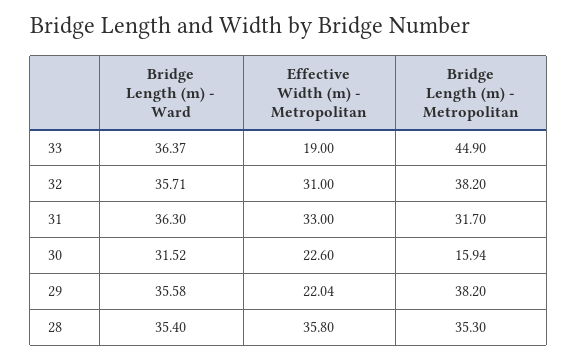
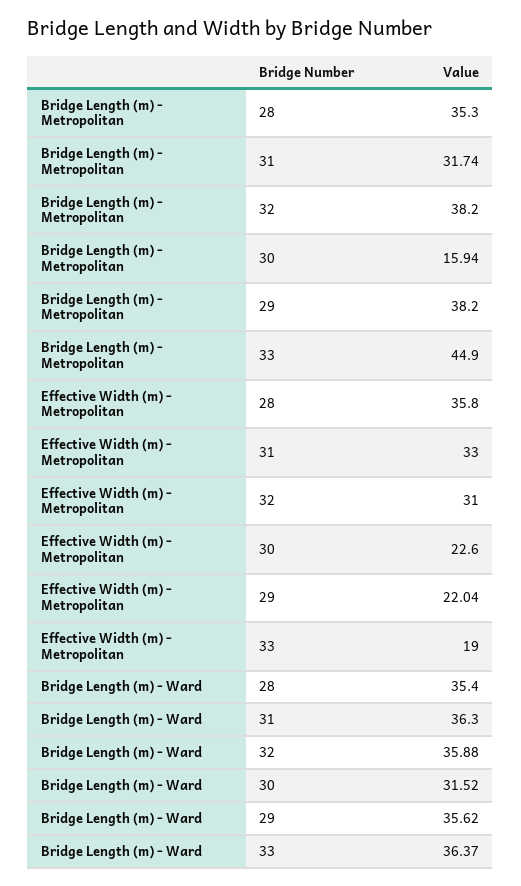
Bridge Length (m) - Ward, 32: 35.71 -> 35.88
Bridge Length (m) - Metropolitan, 31: 31.7 -> 31.74
Bridge Length (m) - Ward, 29: 35.58 -> 35.62

